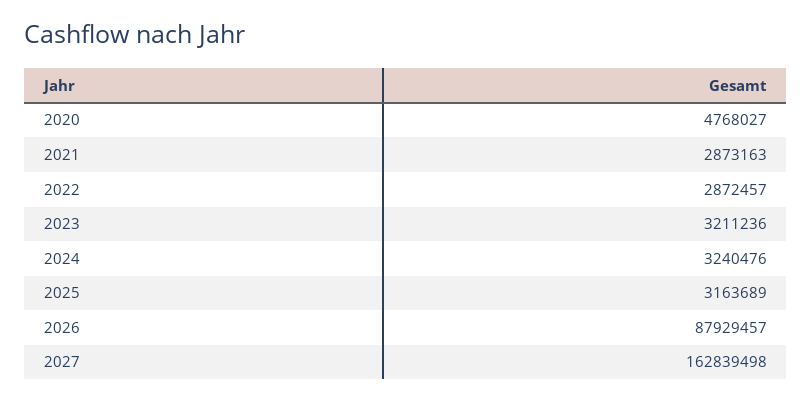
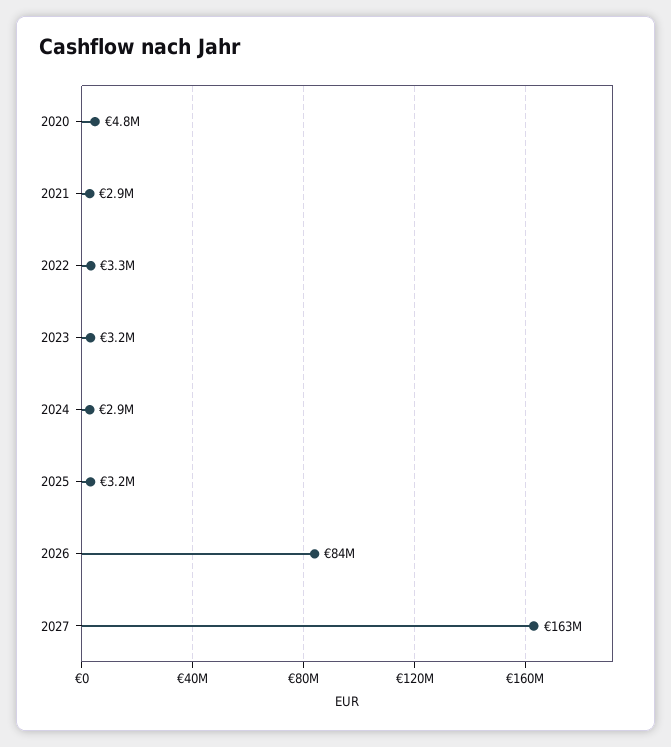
2022: 2872457 -> 3300000
2024: 3240476 -> 2900000
2026: 87929457 -> 84000000

